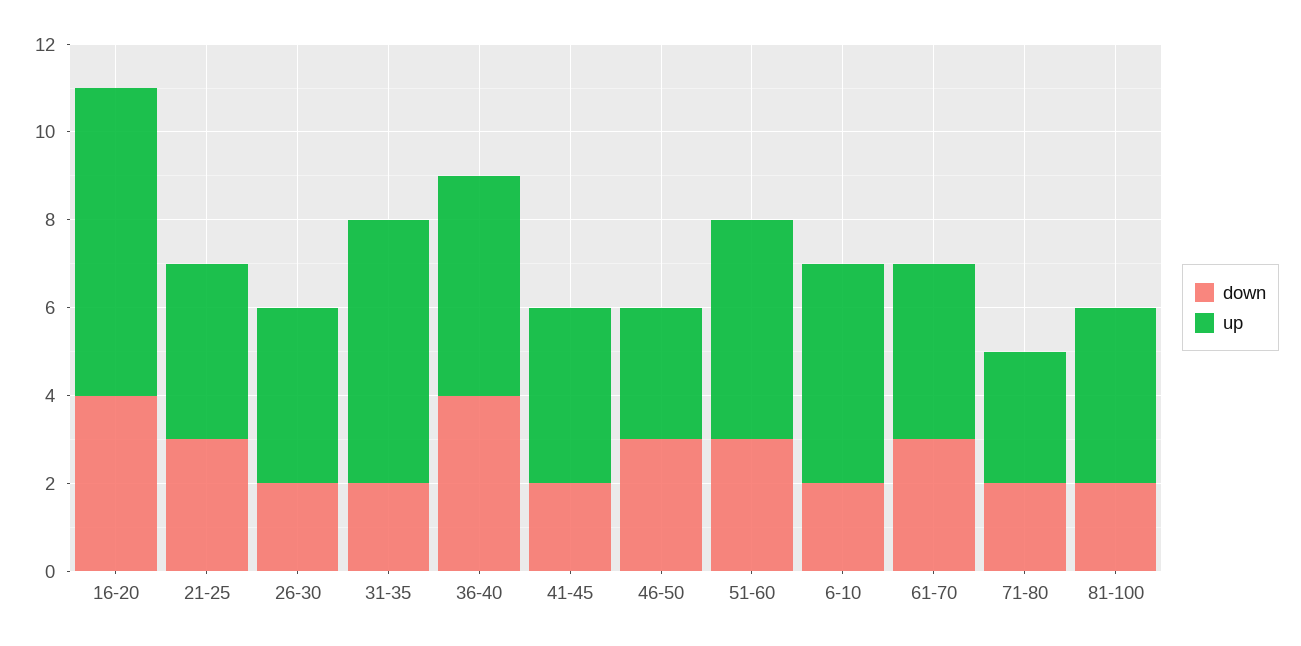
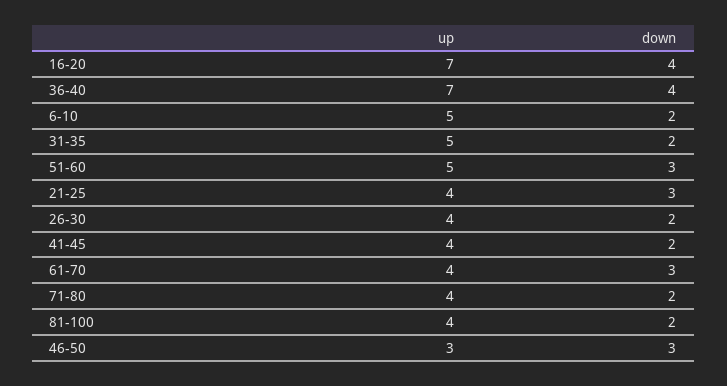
up, 31-35: 6 -> 5
up, 36-40: 5 -> 7
up, 71-80: 3 -> 4

